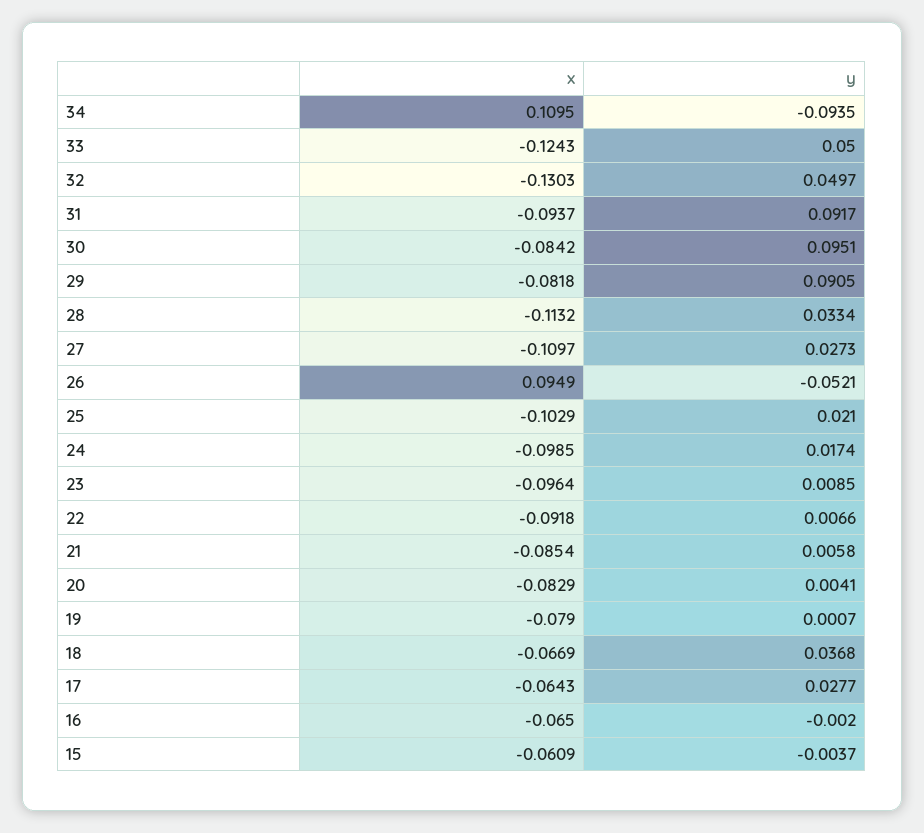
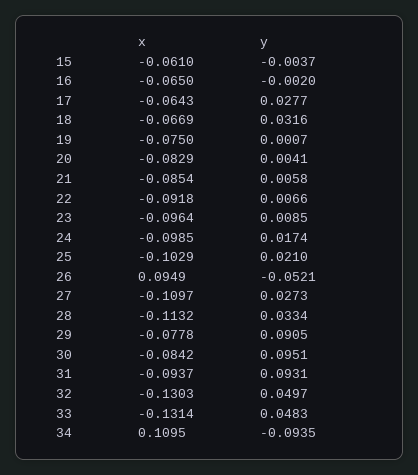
x, 33: -0.1243 -> -0.1314
y, 33: 0.05 -> 0.0483
y, 31: 0.0917 -> 0.0931
x, 29: -0.0818 -> -0.0778
x, 19: -0.079 -> -0.075
y, 18: 0.0368 -> 0.0316
x, 15: -0.0609 -> -0.061

